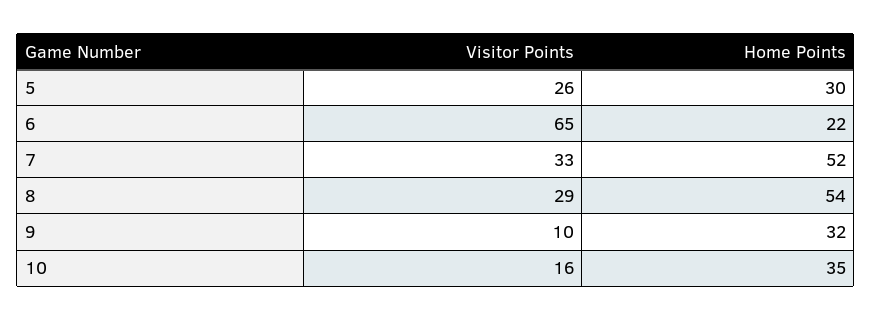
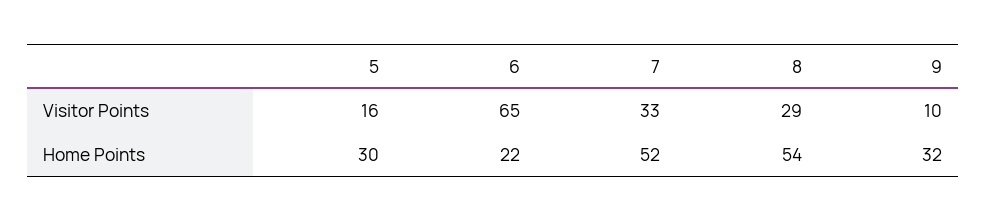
Visitor Points, 5: 26 -> 16
Visitor Points, 10: 16 -> none
Home Points, 10: 35 -> none

